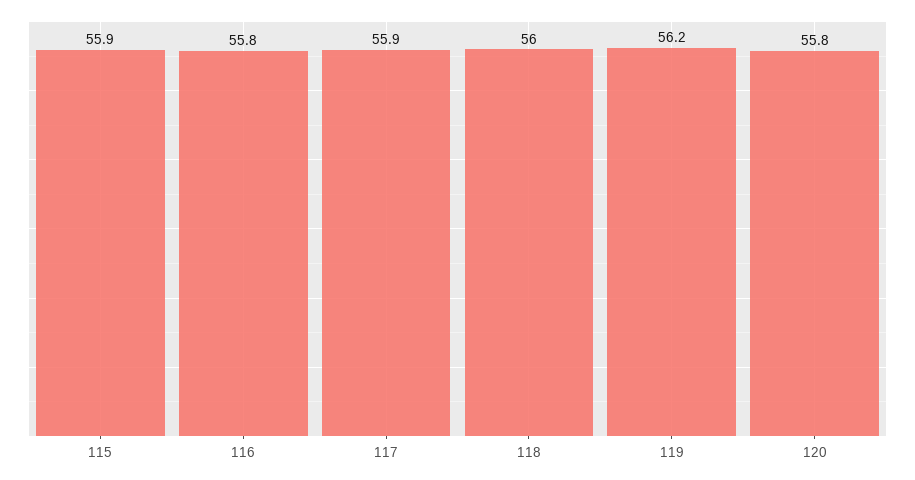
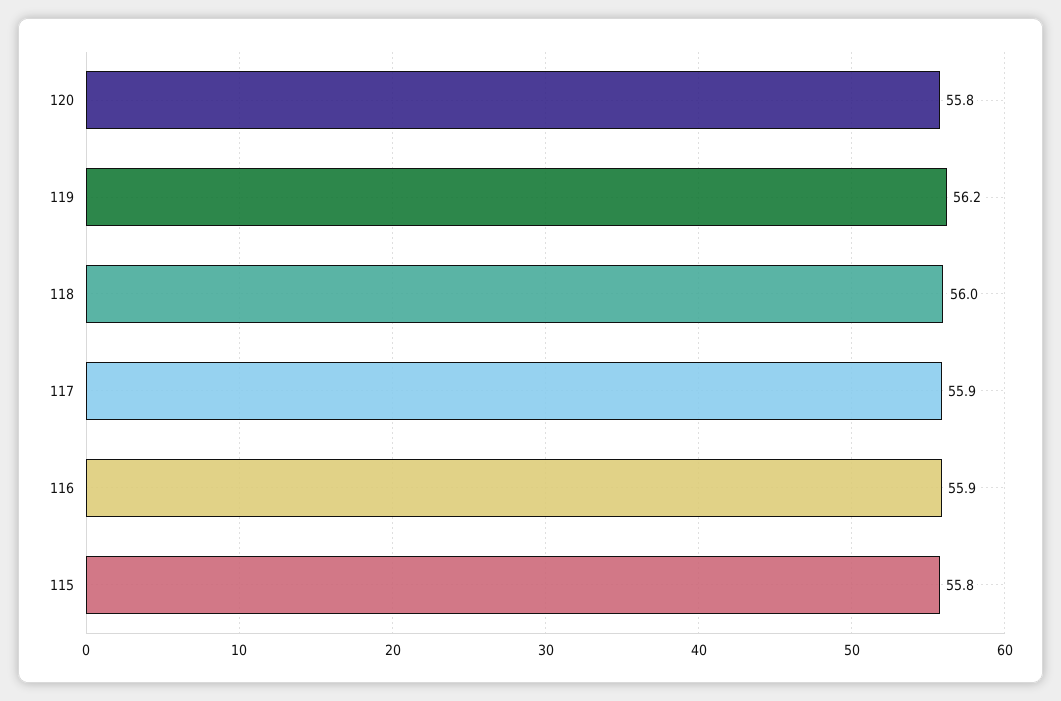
115: 55.9 -> 55.8
116: 55.8 -> 55.9

